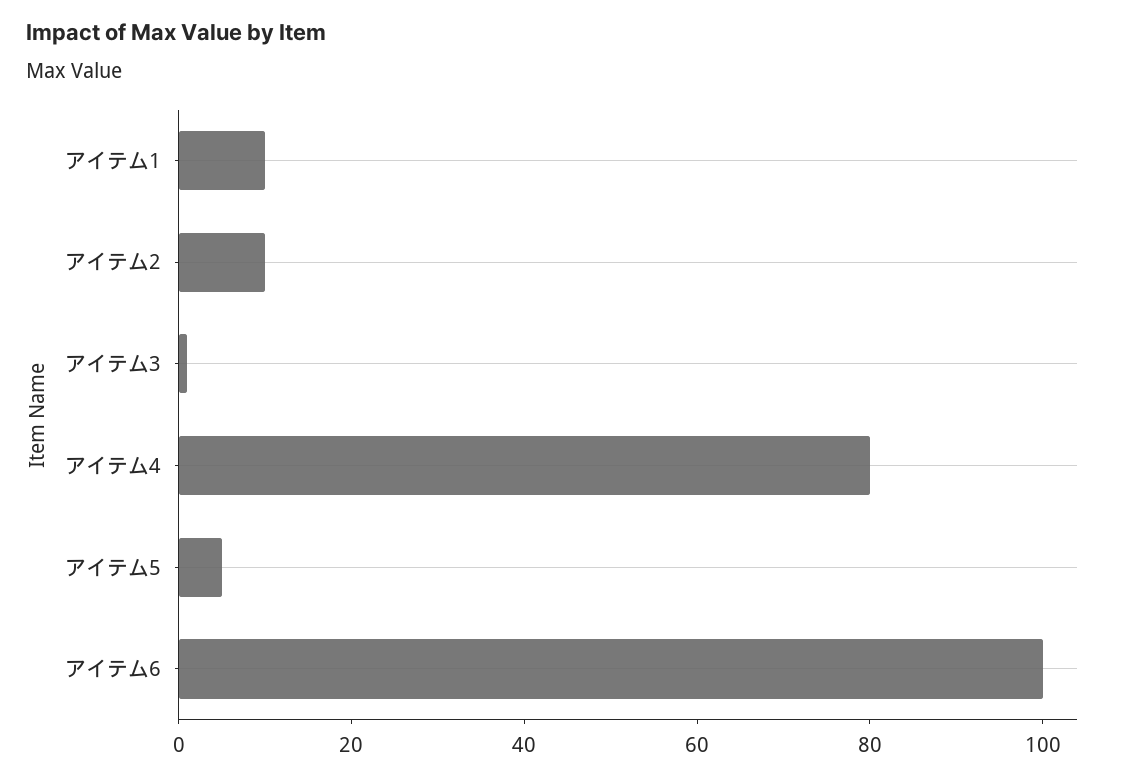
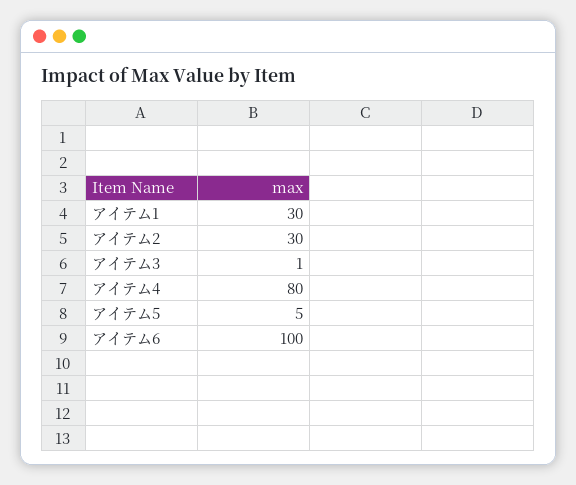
アイテム1: 10 -> 30
アイテム2: 10 -> 30

